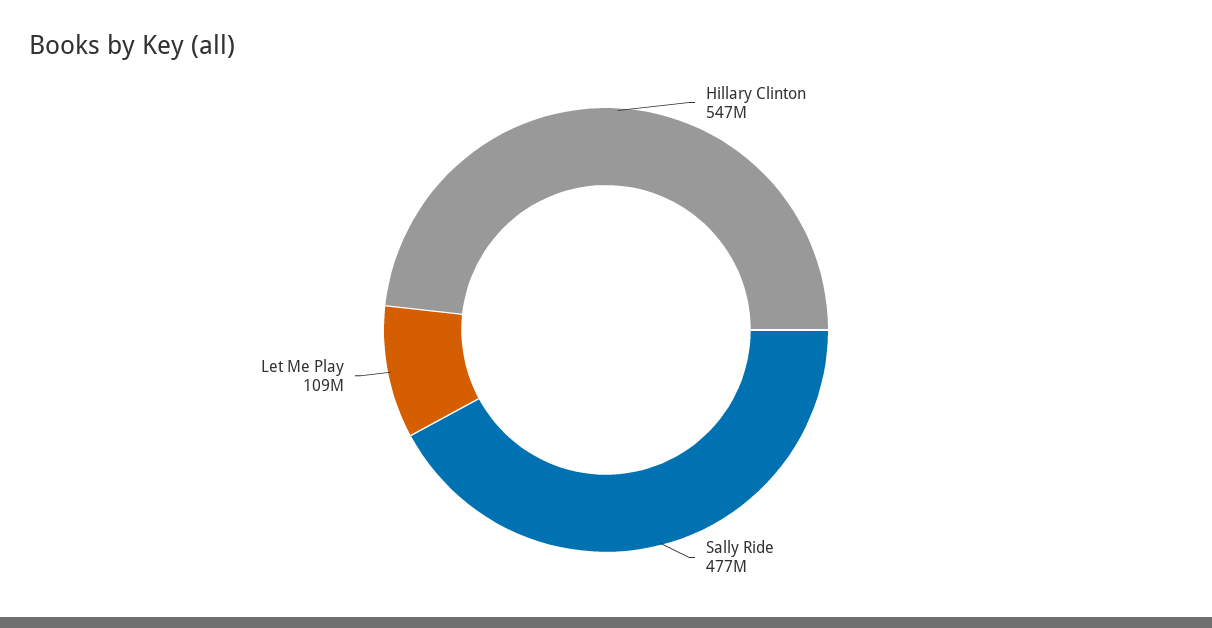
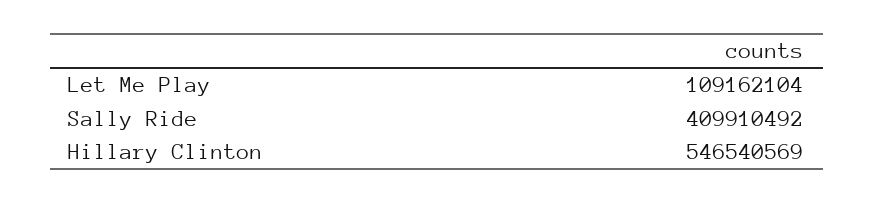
Sally Ride: 477000000 -> 409910492

